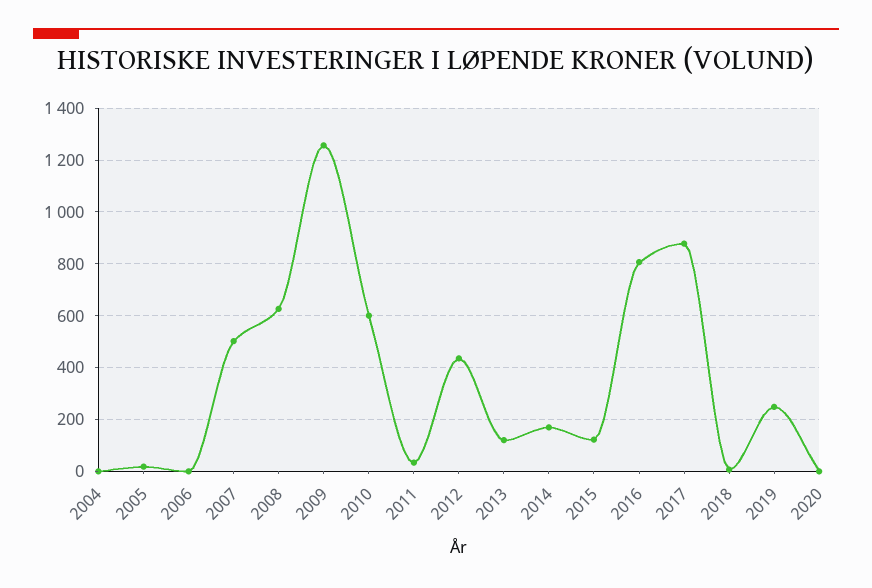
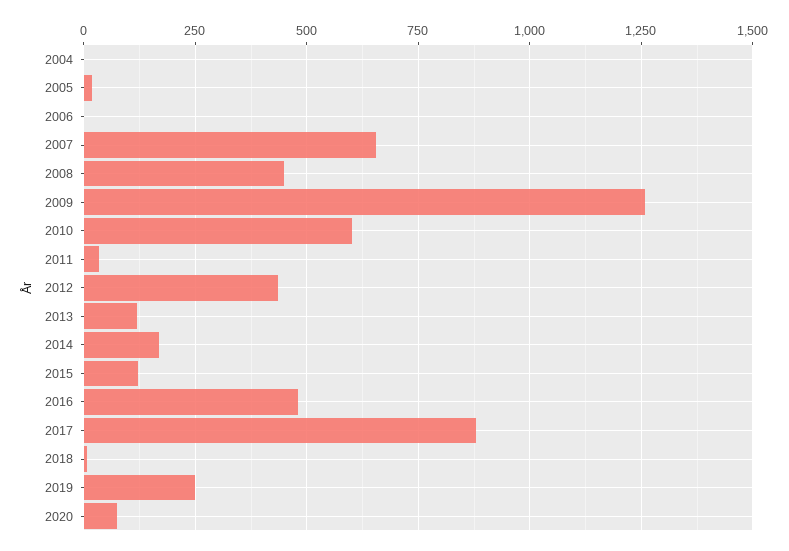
2007: 500 -> 650
2008: 625 -> 450
2016: 800 -> 475
2020: 0 -> 75

